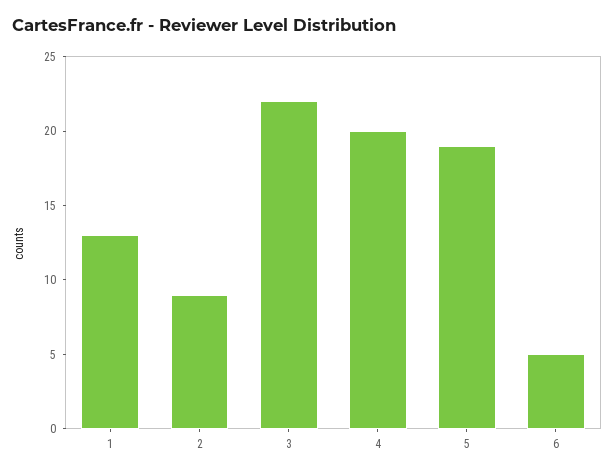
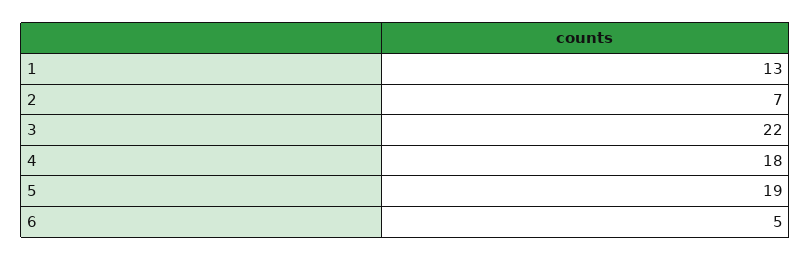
2: 9 -> 7
4: 20 -> 18

